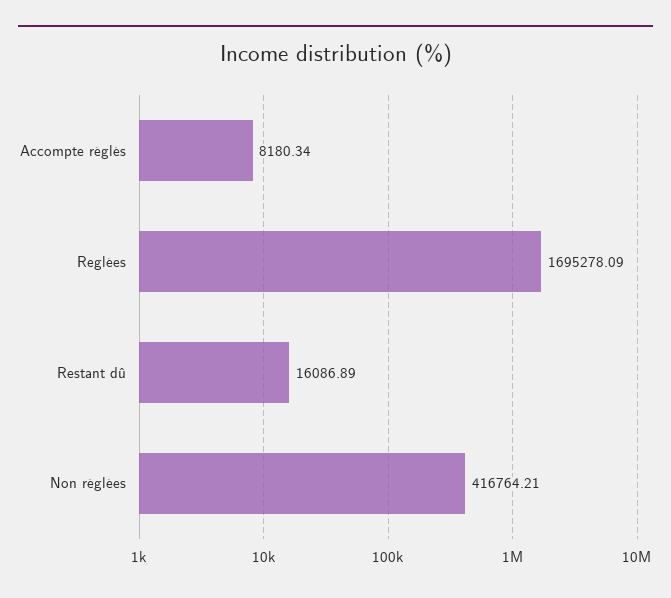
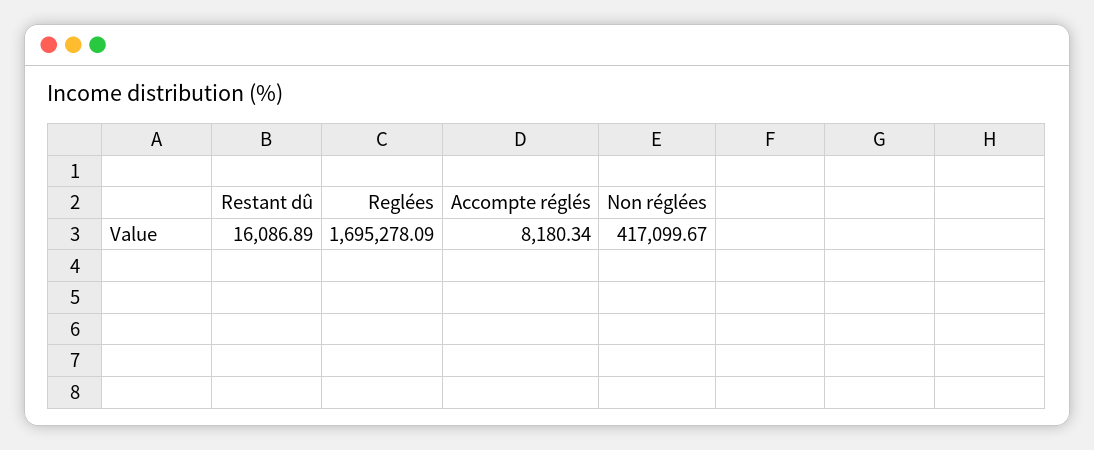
Non réglées: 416764.21 -> 417099.67

